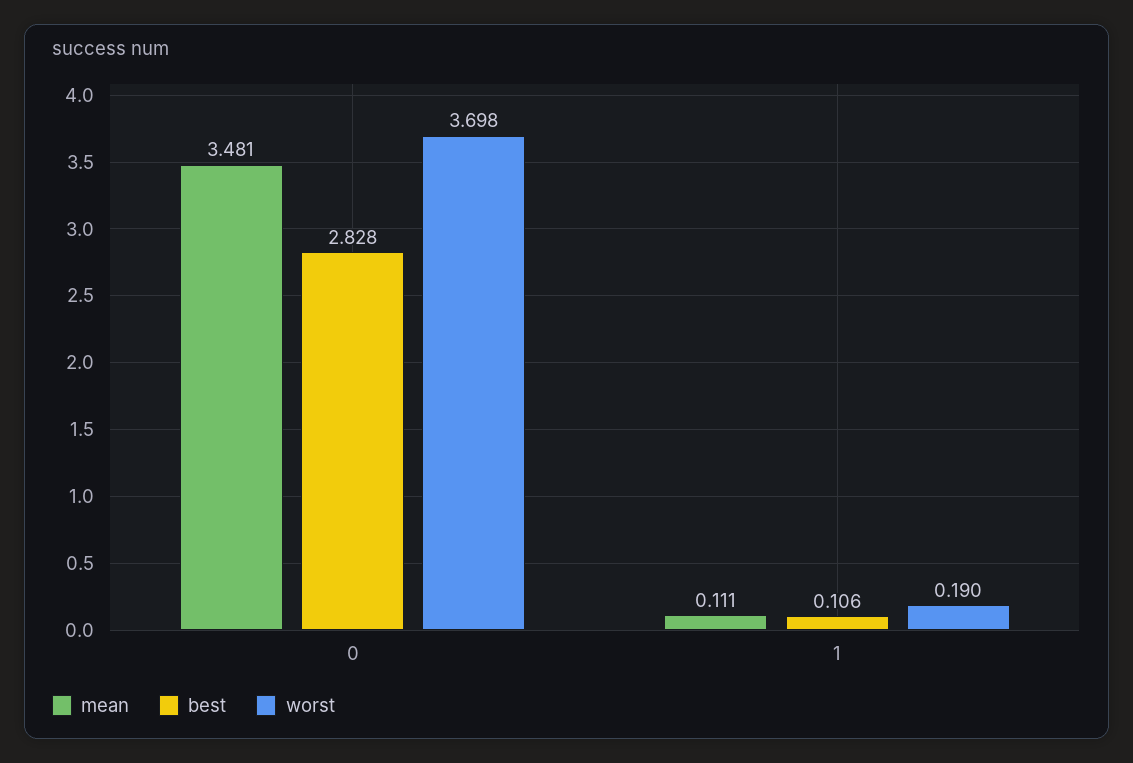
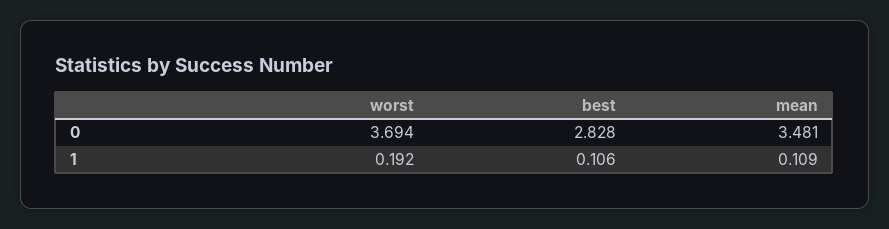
worst, 0: 3.698 -> 3.694
mean, 1: 0.111 -> 0.109
worst, 1: 0.19 -> 0.192

